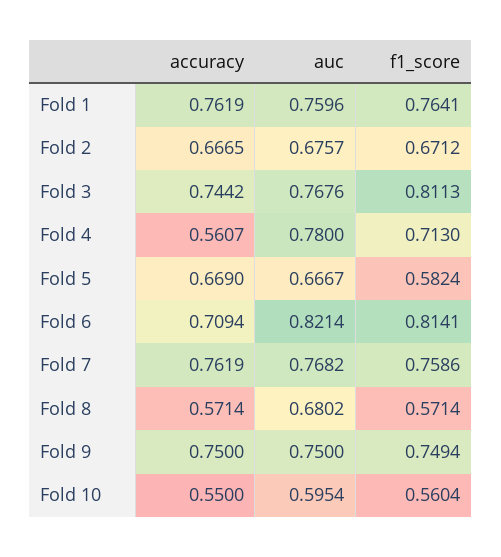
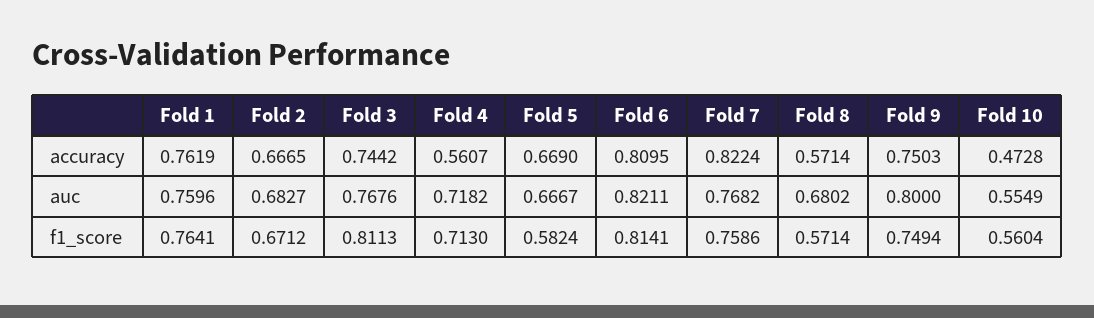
auc, Fold 2: 0.6757 -> 0.6827
auc, Fold 4: 0.78 -> 0.7182
accuracy, Fold 6: 0.7094 -> 0.8095
auc, Fold 6: 0.8214 -> 0.8211
accuracy, Fold 7: 0.7619 -> 0.8224
accuracy, Fold 9: 0.75 -> 0.7503
auc, Fold 9: 0.75 -> 0.8
accuracy, Fold 10: 0.55 -> 0.4728
auc, Fold 10: 0.5954 -> 0.5549

